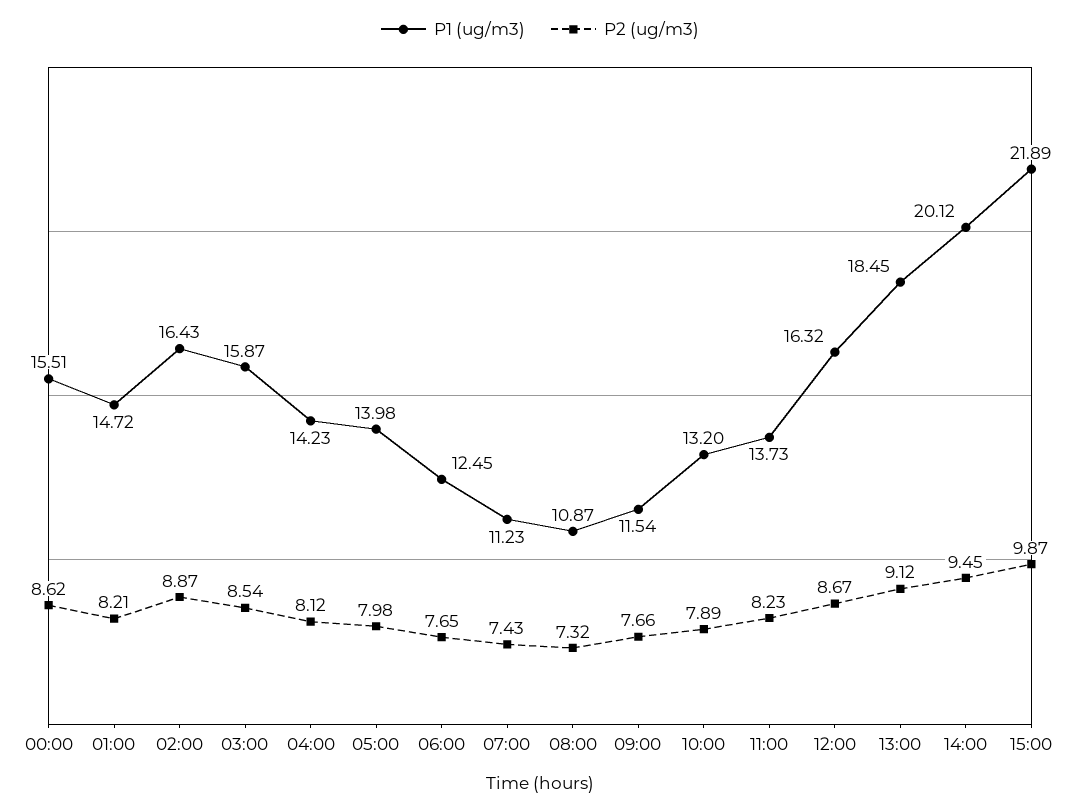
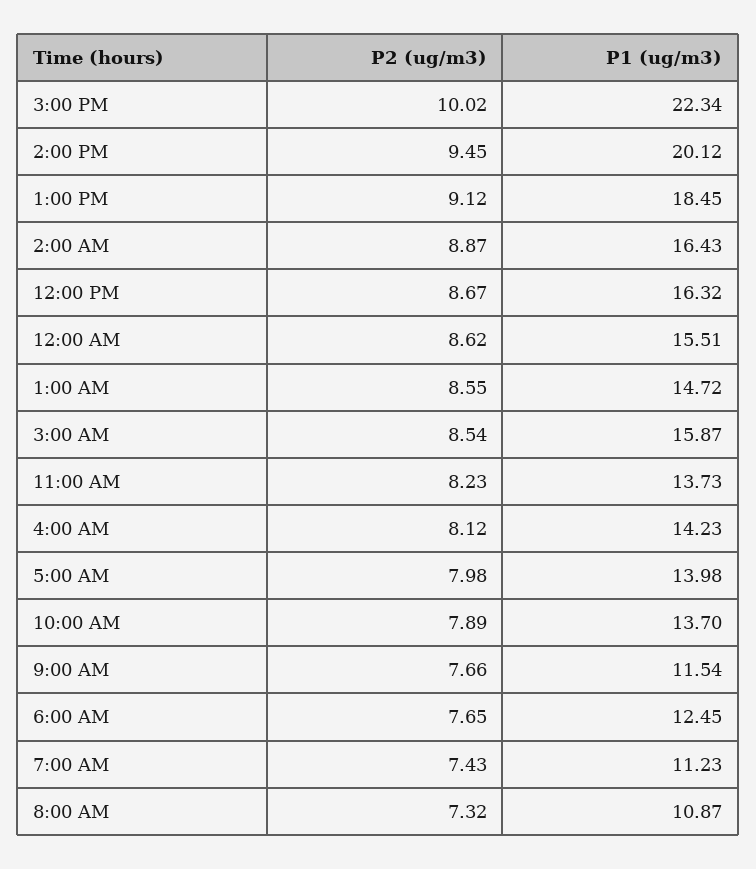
P2 (ug/m3), 01:00: 8.21 -> 8.55
P1 (ug/m3), 10:00: 13.2 -> 13.7
P1 (ug/m3), 15:00: 21.89 -> 22.34
P2 (ug/m3), 15:00: 9.87 -> 10.02

